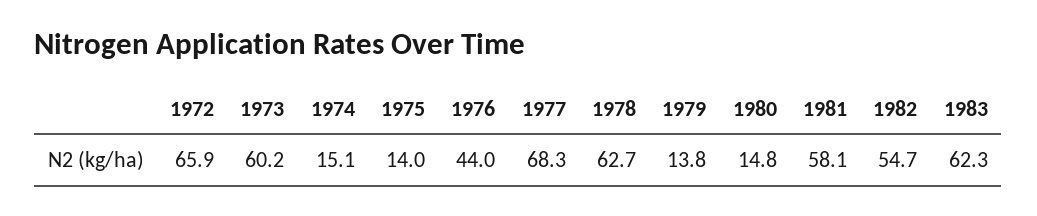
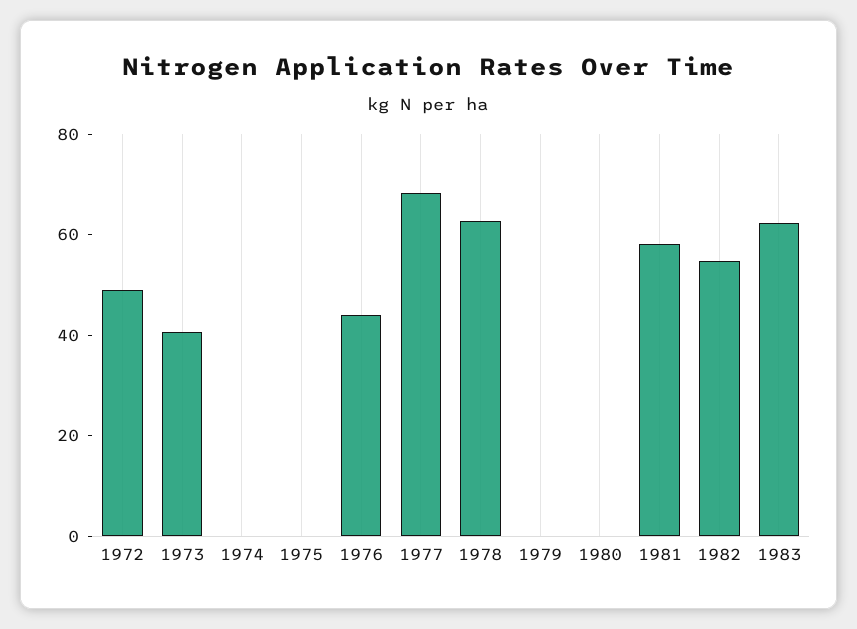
1972: 65.9 -> 50
1973: 60.2 -> 40
1974: 15.1 -> 0
1975: 14 -> 0
1979: 13.8 -> 0
1980: 14.8 -> 0

